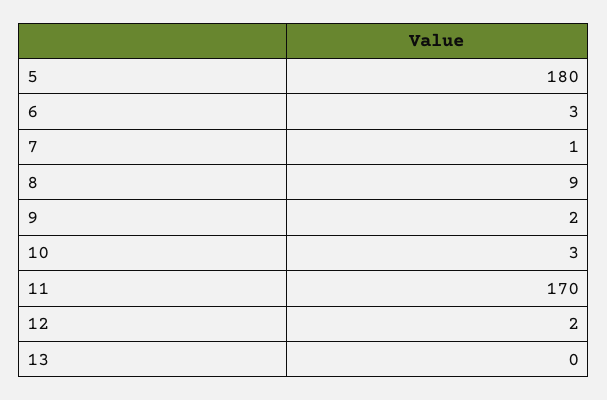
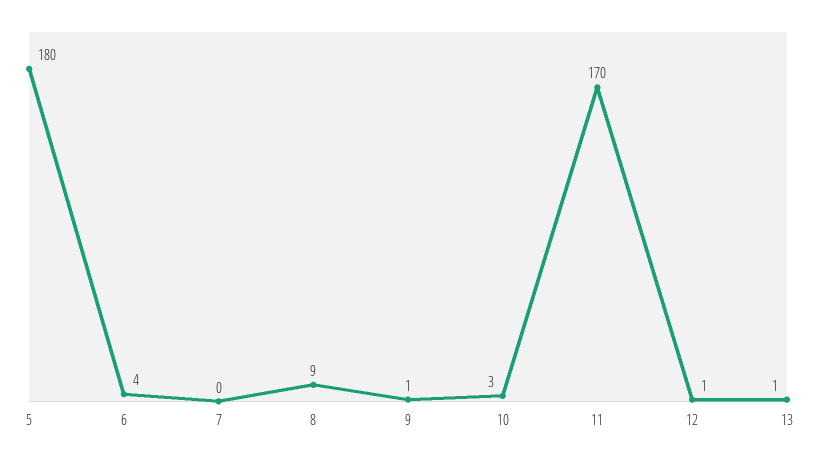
6: 3 -> 4
7: 1 -> 0
9: 2 -> 1
12: 2 -> 1
13: 0 -> 1

